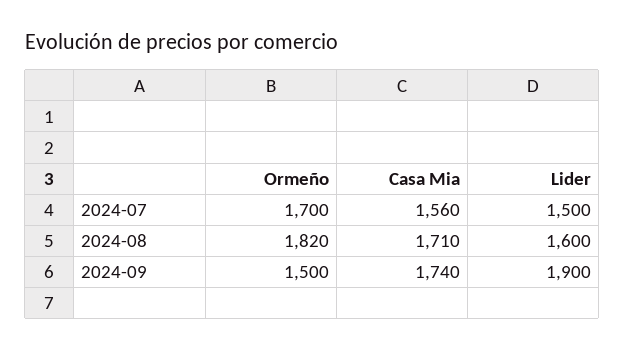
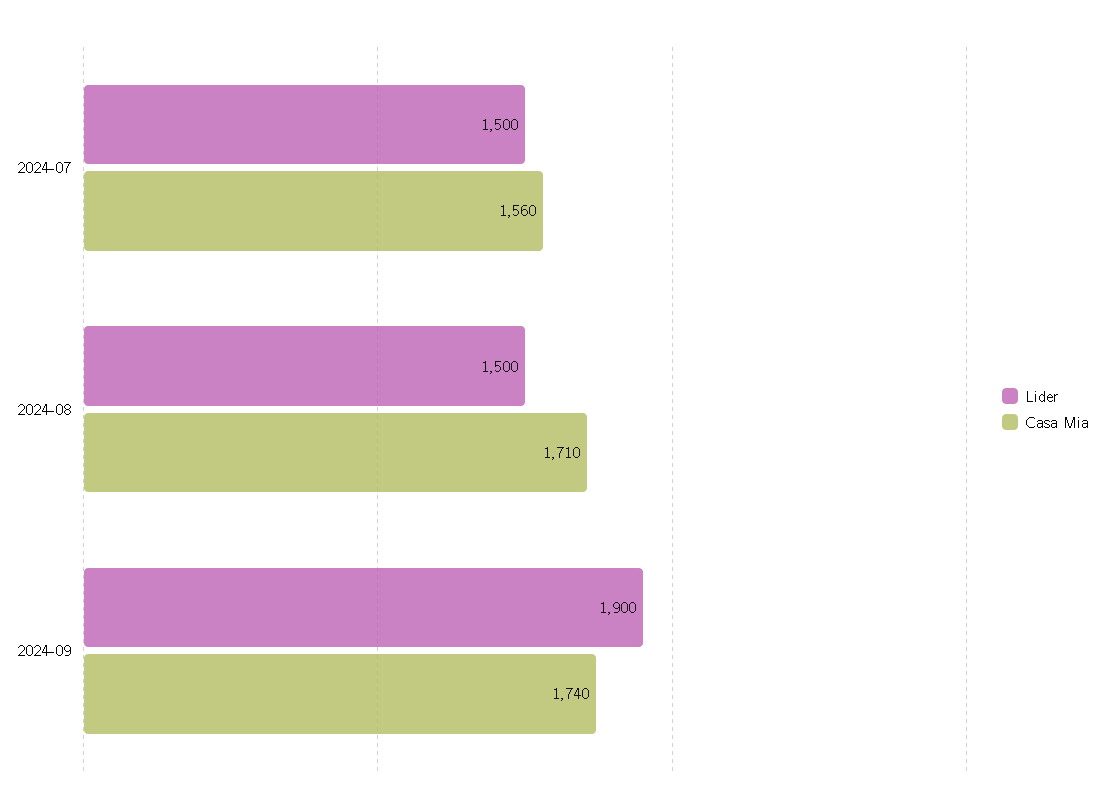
Ormeño, 2024-07: 1700 -> none
Ormeño, 2024-08: 1820 -> none
Lider, 2024-08: 1600 -> 1500
Ormeño, 2024-09: 1500 -> none

